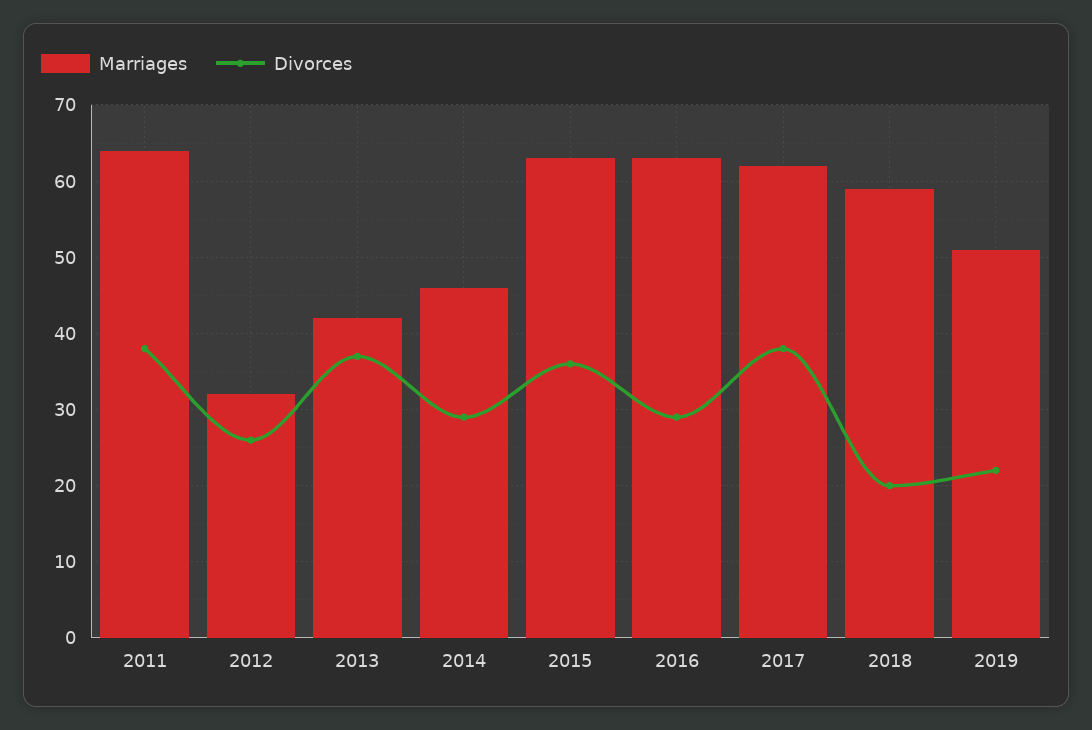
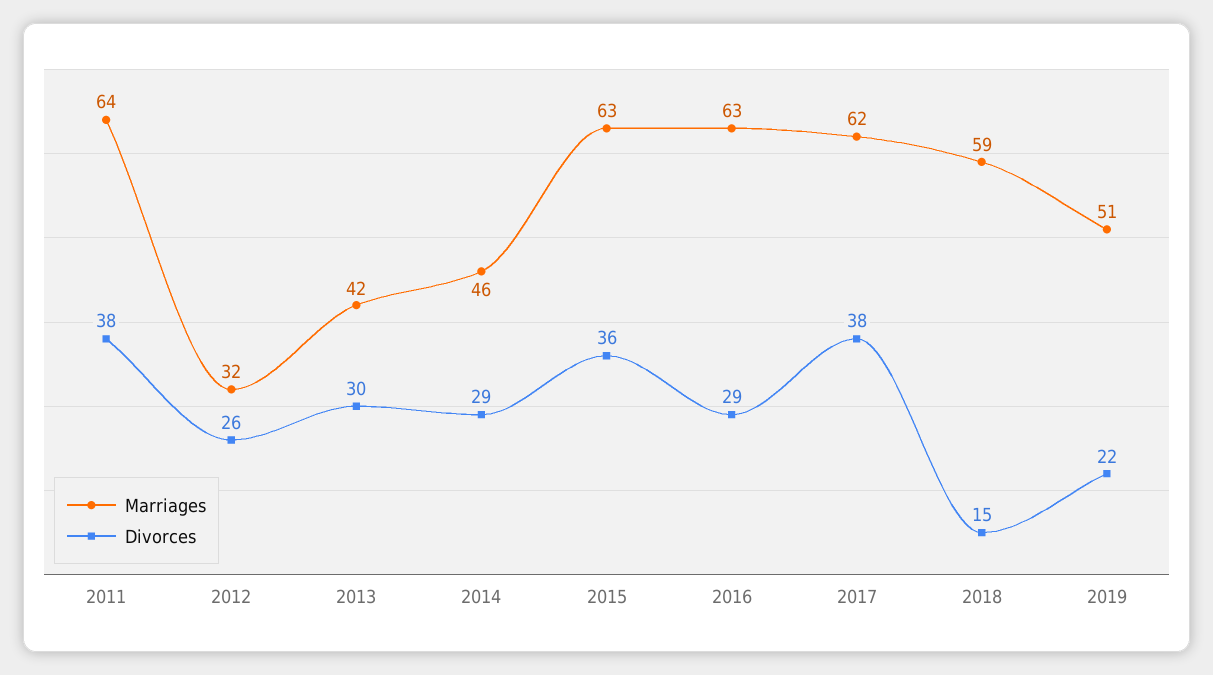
Divorces, 2013: 37 -> 30
Divorces, 2018: 20 -> 15

